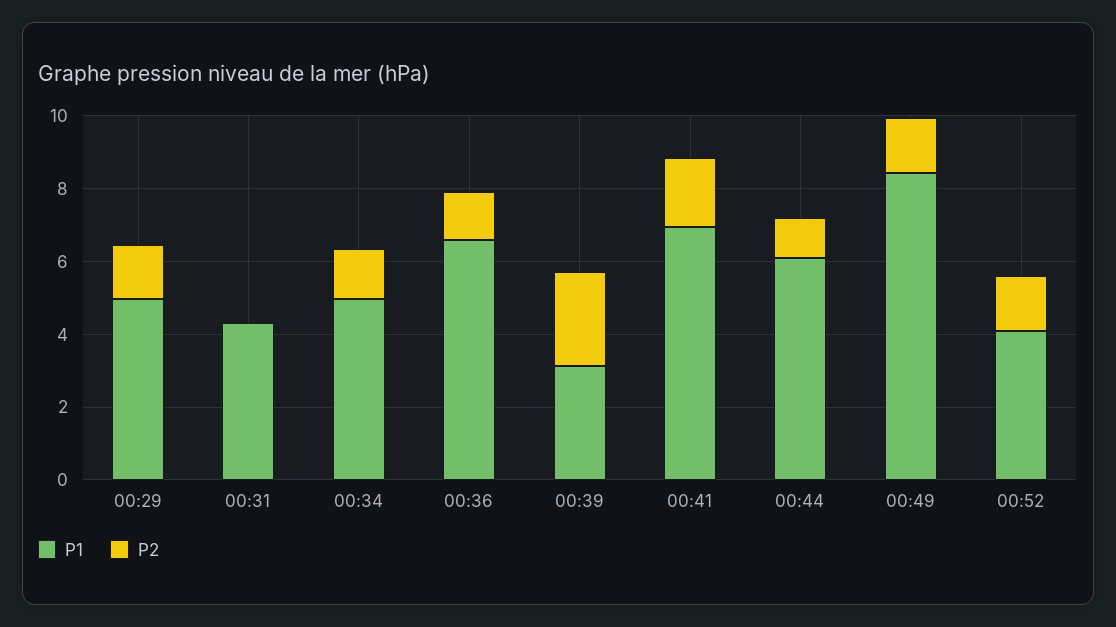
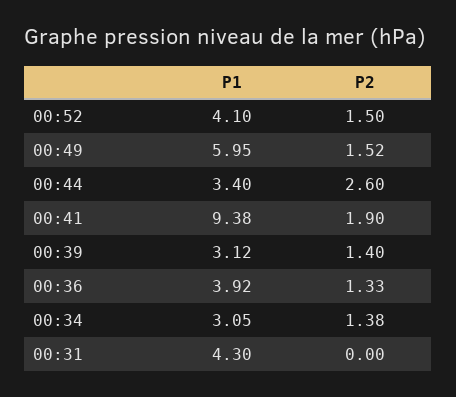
P1, 00:29: 5 -> none
P2, 00:29: 1.5 -> none
P1, 00:34: 5 -> 3.05
P1, 00:36: 6.5 -> 3.92
P2, 00:39: 2.5 -> 1.4
P1, 00:41: 7 -> 9.38
P1, 00:44: 6 -> 3.4
P2, 00:44: 1 -> 2.6
P1, 00:49: 8.5 -> 5.95

